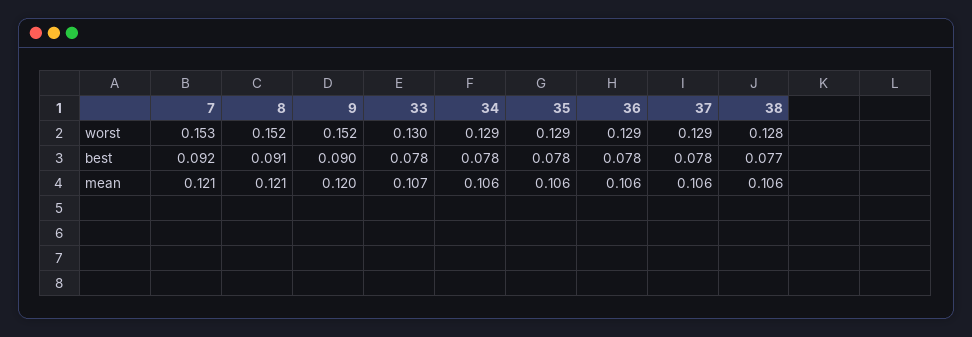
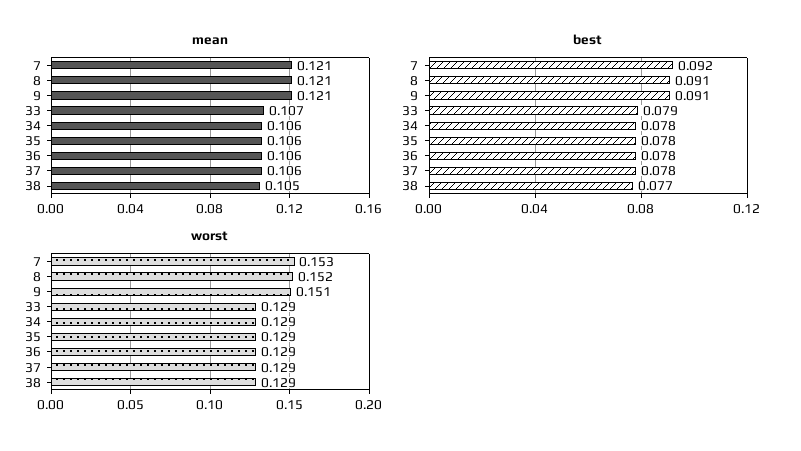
worst, 9: 0.152 -> 0.151
worst, 33: 0.13 -> 0.129
worst, 38: 0.128 -> 0.129
best, 9: 0.09 -> 0.091
best, 33: 0.078 -> 0.079
mean, 9: 0.12 -> 0.121
mean, 38: 0.106 -> 0.105

